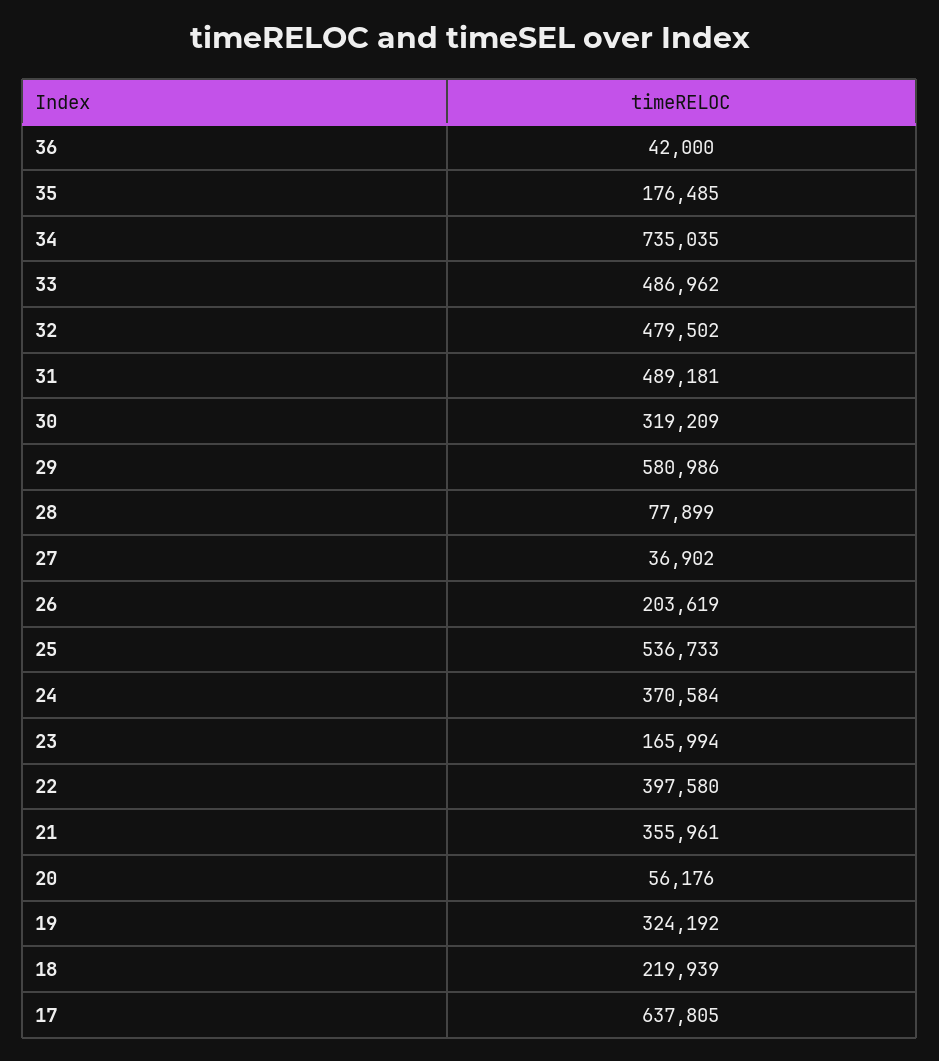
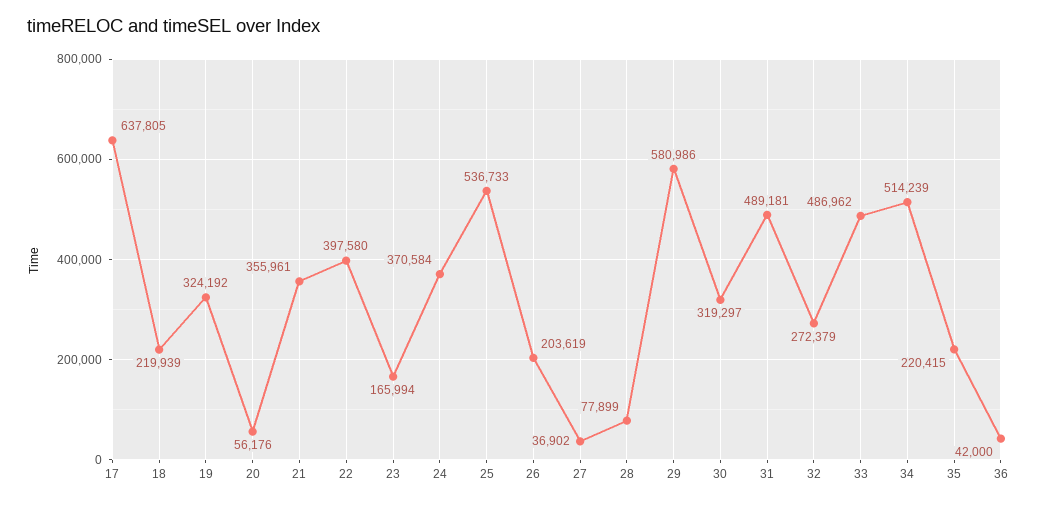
35: 176485 -> 220415
34: 735035 -> 514239
32: 479502 -> 272379
30: 319209 -> 319297

